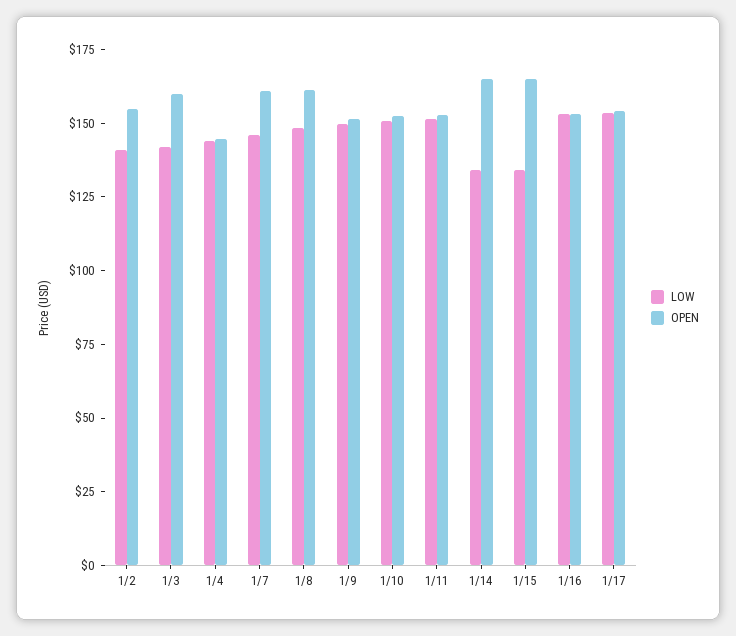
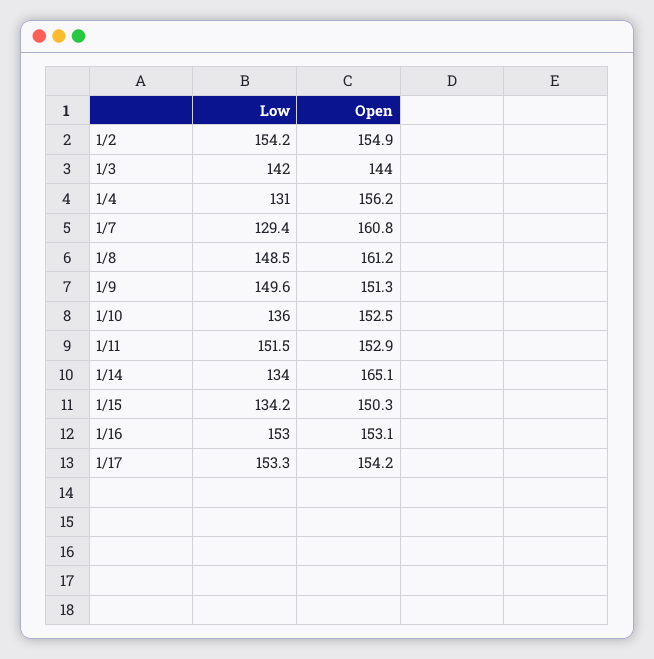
LOW, 1/2: 140 -> 154.2
OPEN, 1/3: 160 -> 144
LOW, 1/4: 145 -> 131
OPEN, 1/4: 145 -> 156.2
LOW, 1/7: 145 -> 129.4
LOW, 1/10: 150 -> 136
OPEN, 1/15: 165 -> 150.3

